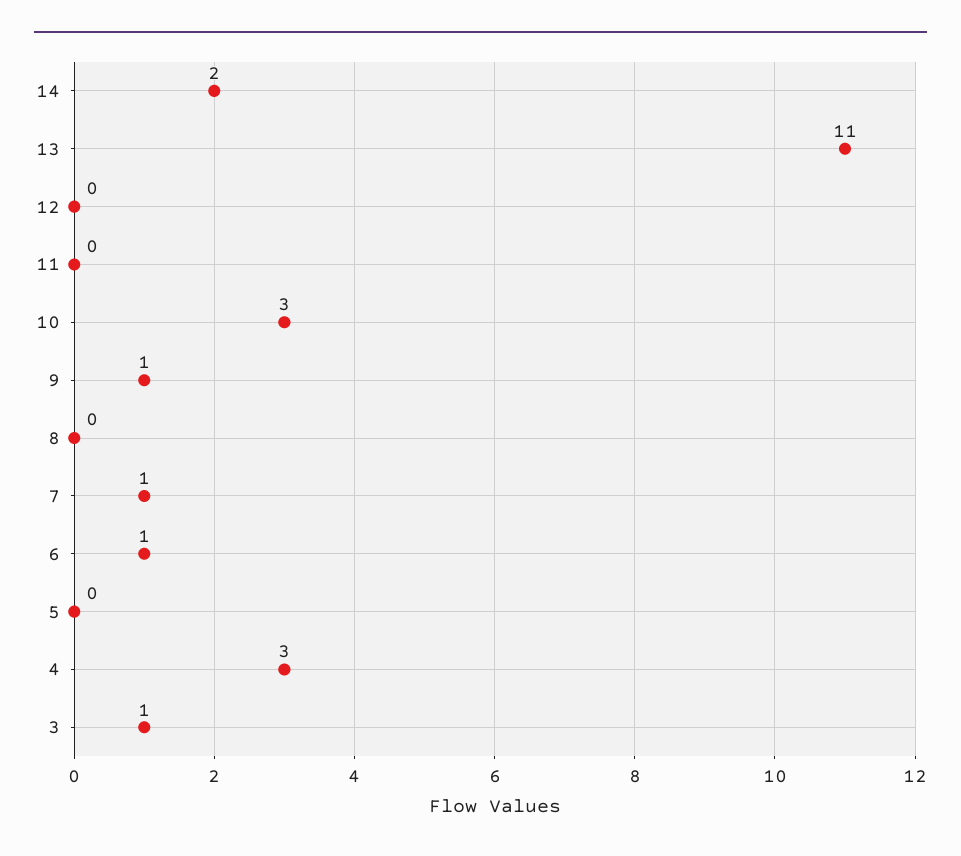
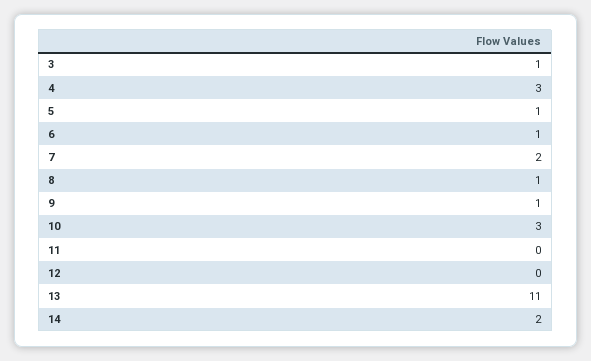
8: 0 -> 1
7: 1 -> 2
5: 0 -> 1

